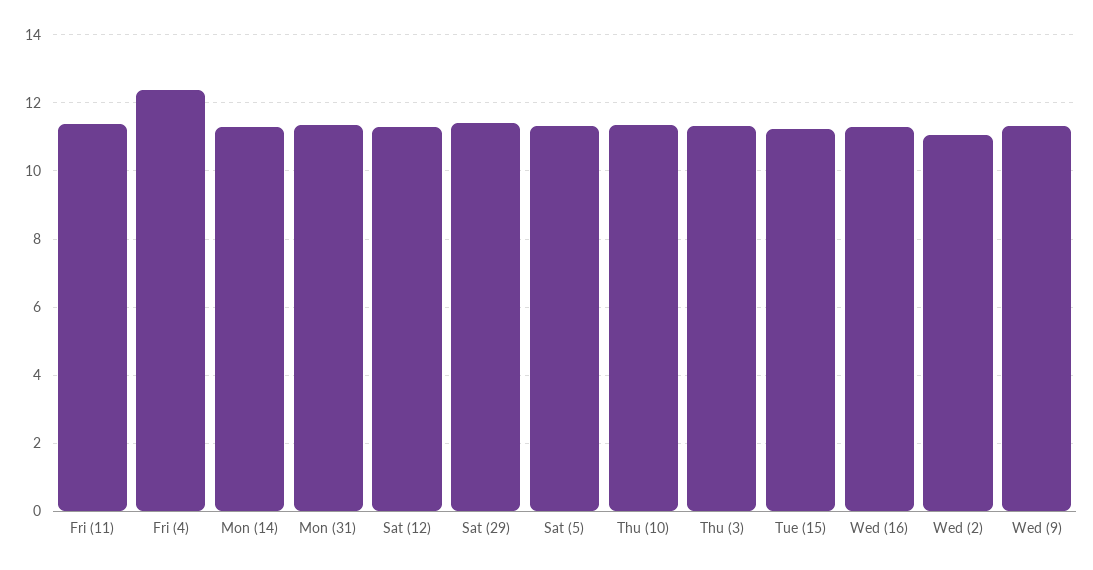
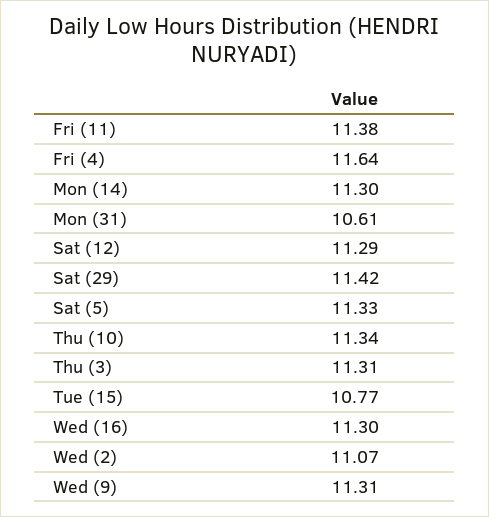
Fri (4): 12.4 -> 11.64
Mon (31): 11.4 -> 10.61
Tue (15): 11.2 -> 10.77

